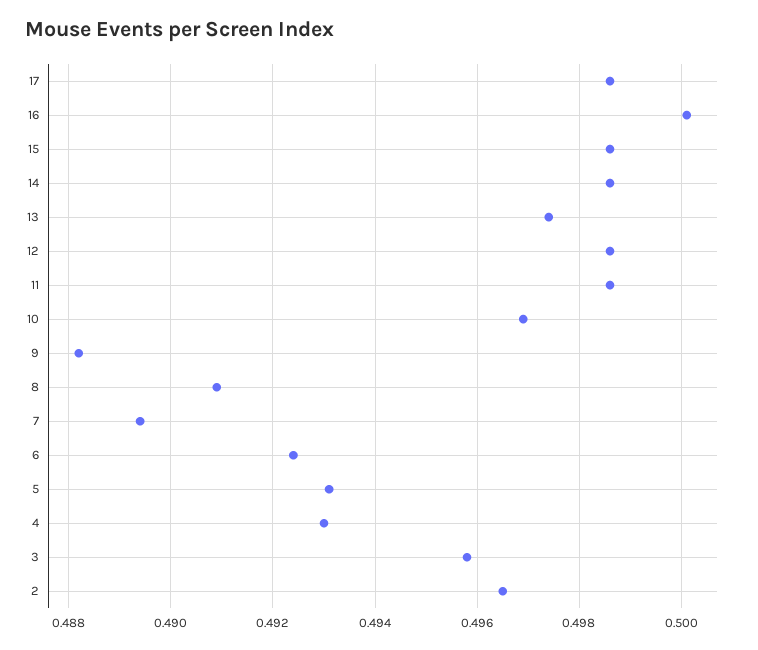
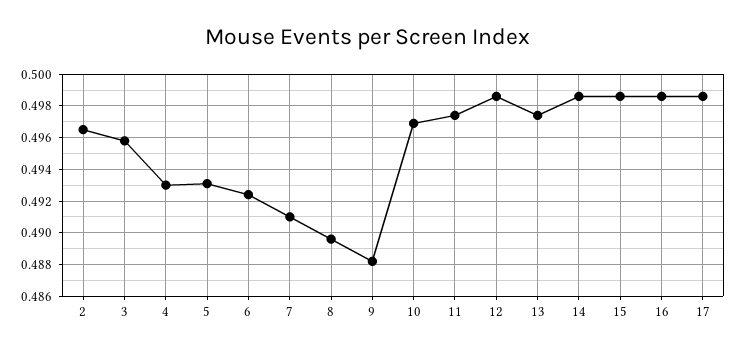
16: 0.5 -> 0.4985
11: 0.4985 -> 0.4975
8: 0.491 -> 0.4895
7: 0.4895 -> 0.491

